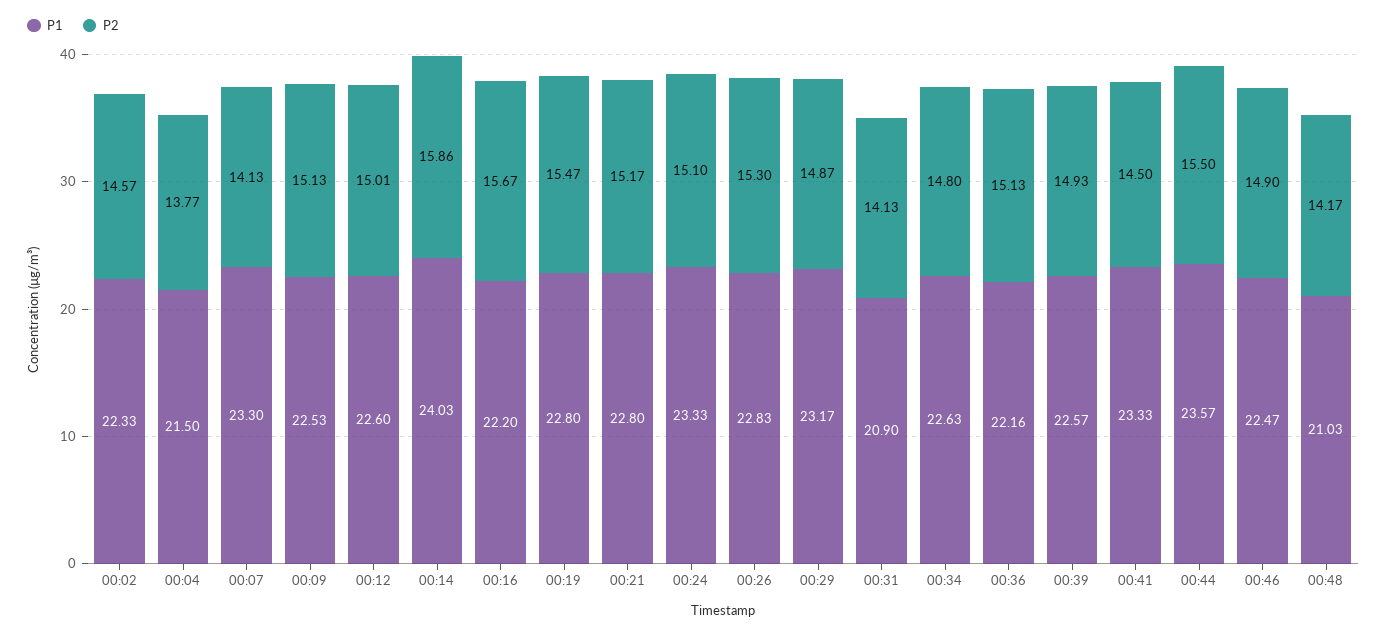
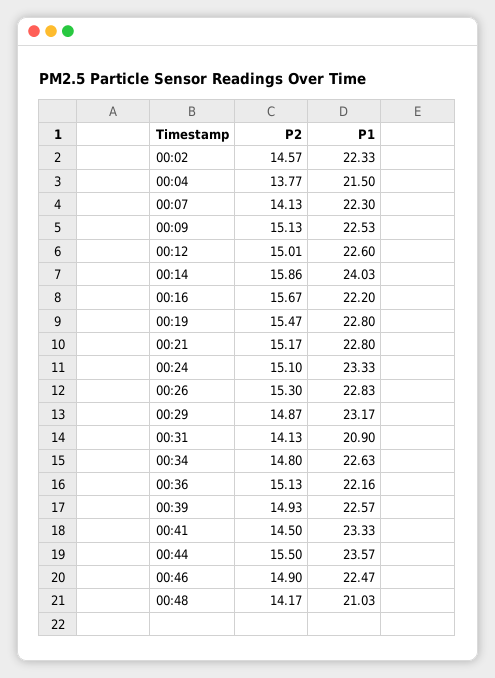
P1, 00:07: 23.3 -> 22.3

